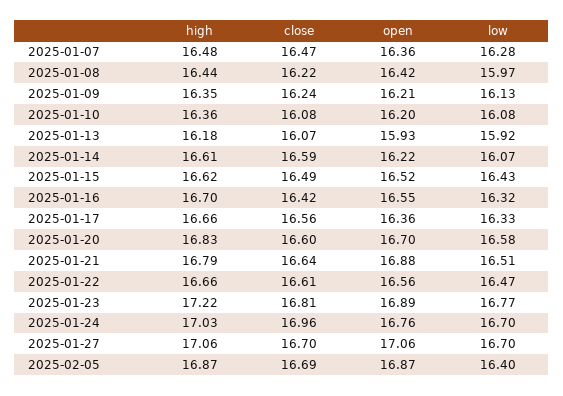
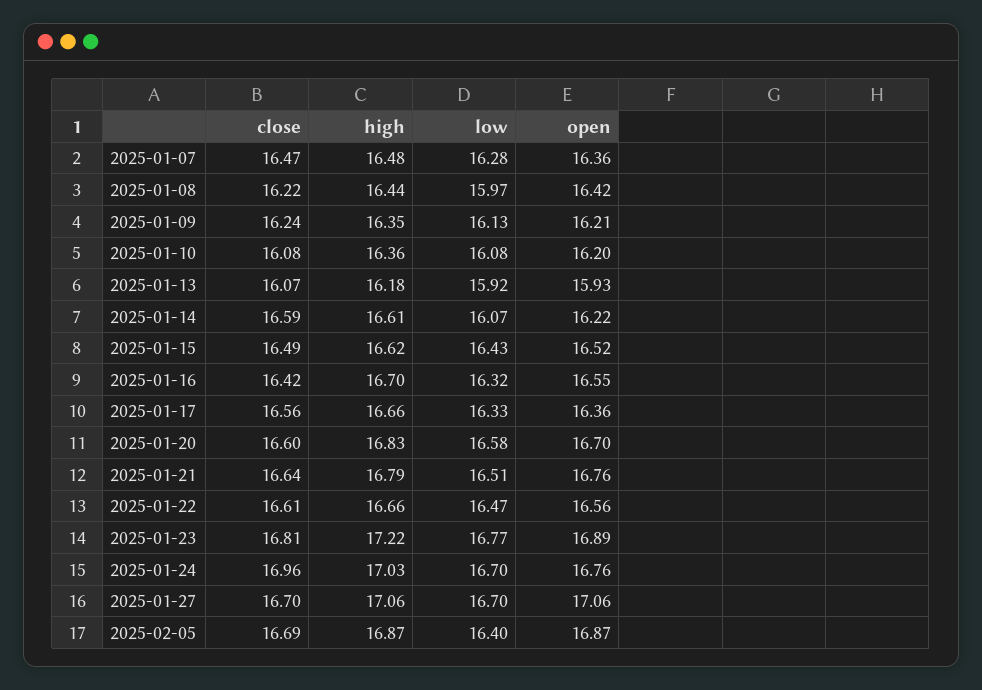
open, 2025-01-21: 16.88 -> 16.76

